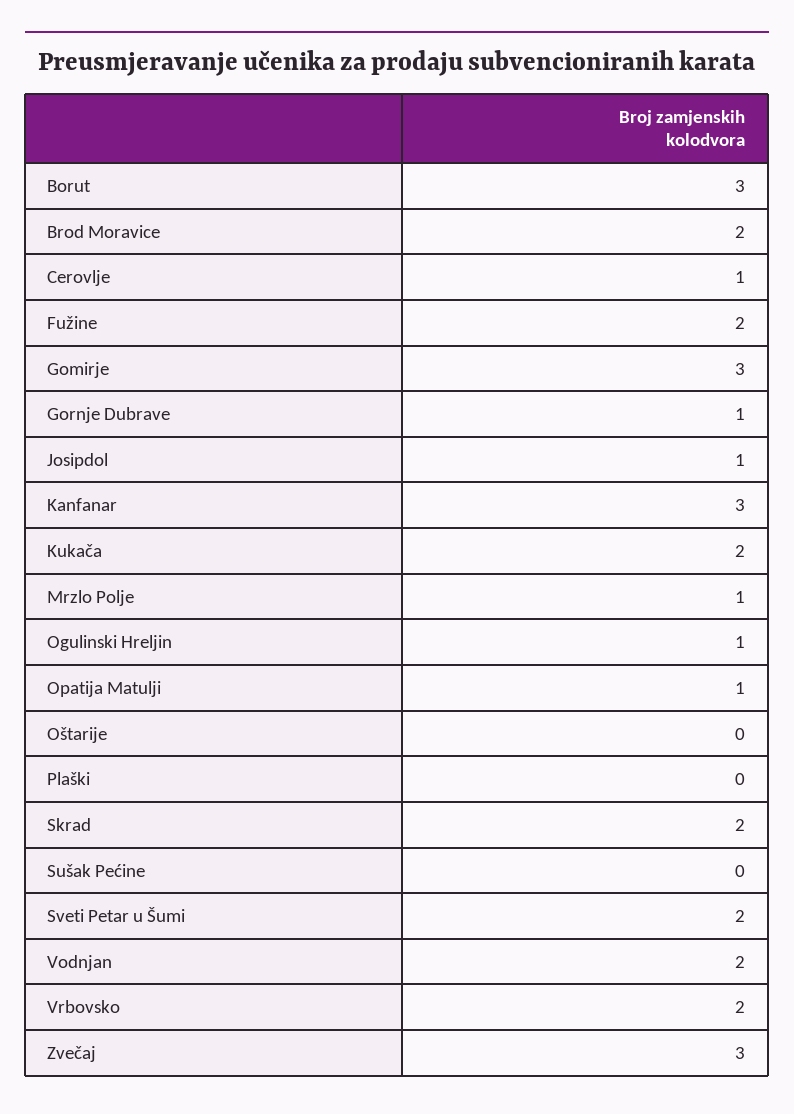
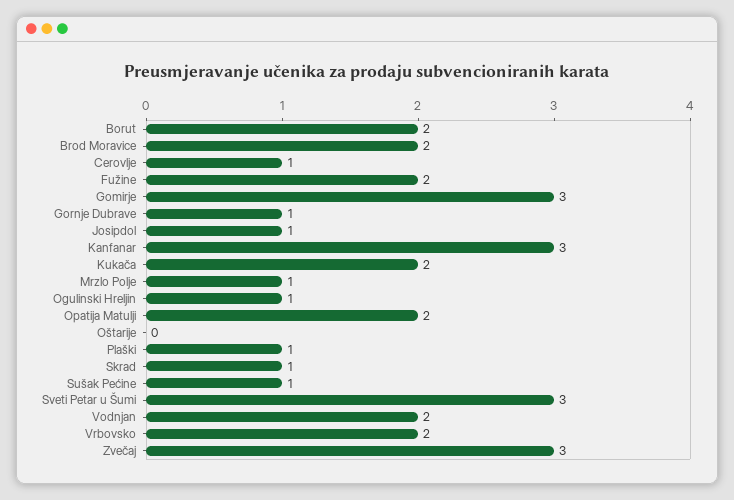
Borut: 3 -> 2
Opatija Matulji: 1 -> 2
Plaški: 0 -> 1
Skrad: 2 -> 1
Sušak Pećine: 0 -> 1
Sveti Petar u Šumi: 2 -> 3

